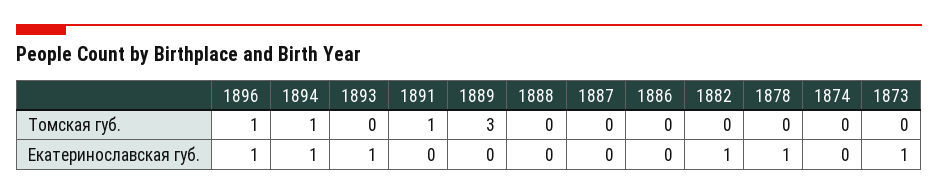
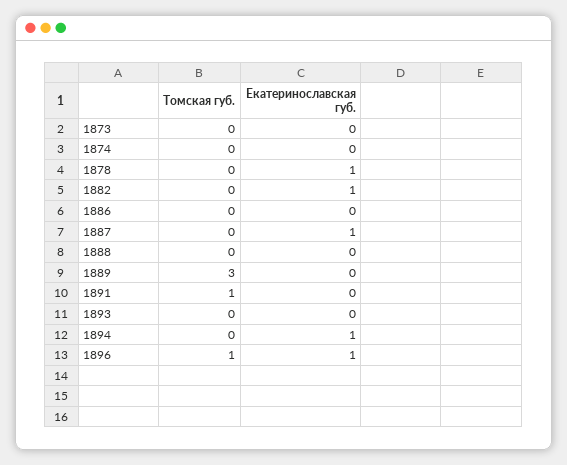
1894, Томская губ.: 1 -> 0
1893, Екатеринославская губ.: 1 -> 0
1887, Екатеринославская губ.: 0 -> 1
1873, Екатеринославская губ.: 1 -> 0

